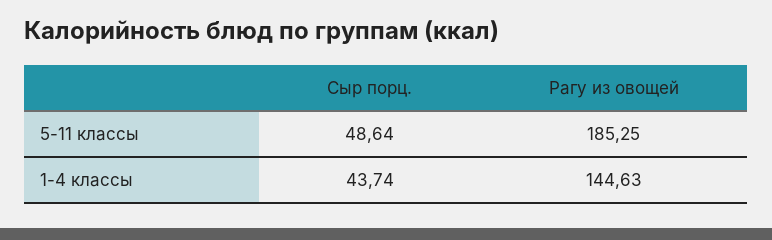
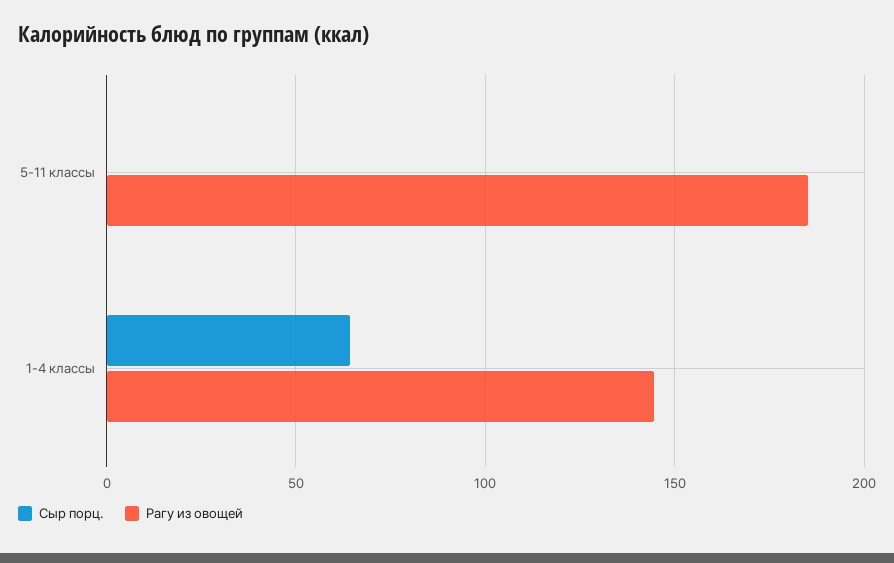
Сыр порц., 5-11 классы: 48.64 -> 0
Сыр порц., 1-4 классы: 43.74 -> 65

